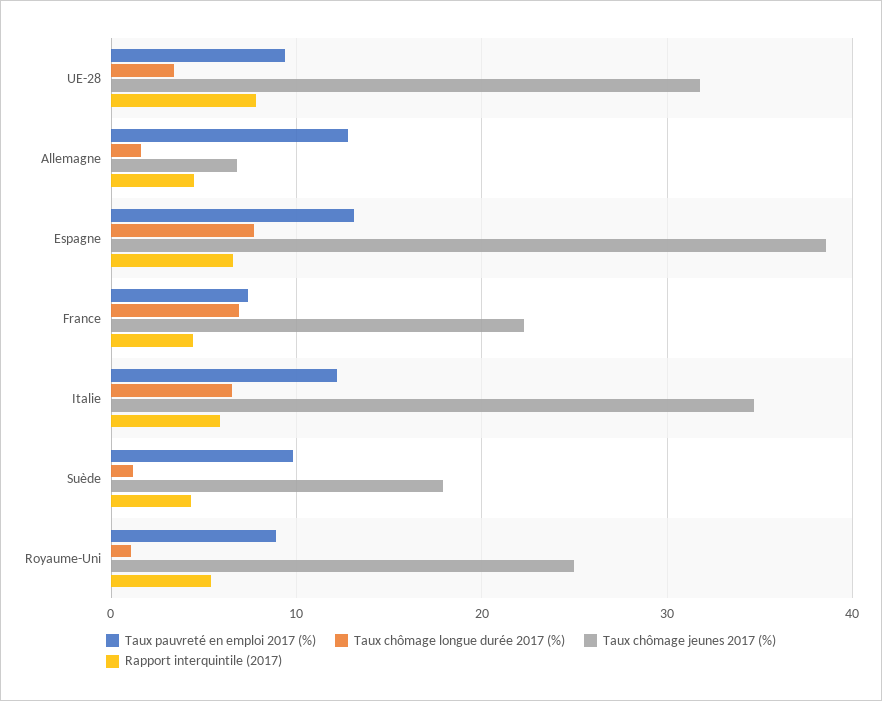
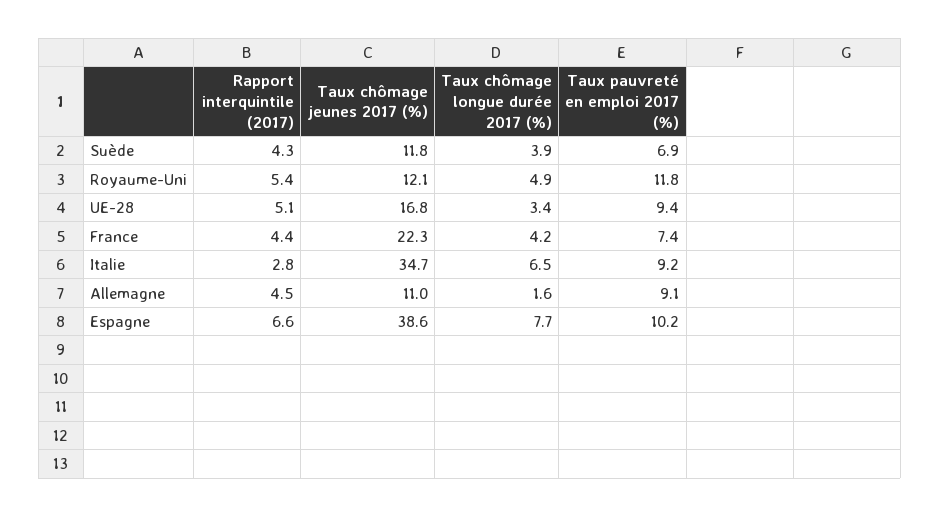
Taux chômage jeunes 2017 (%), UE-28: 32 -> 16.8
Rapport interquintile (2017), UE-28: 8 -> 5.1
Taux pauvreté en emploi 2017 (%), Allemagne: 13 -> 9.1
Taux chômage jeunes 2017 (%), Allemagne: 7 -> 11
Taux pauvreté en emploi 2017 (%), Espagne: 13 -> 10.2
Taux chômage longue durée 2017 (%), France: 7 -> 4.2
Taux pauvreté en emploi 2017 (%), Italie: 12 -> 9.2
Rapport interquintile (2017), Italie: 6 -> 2.8
Taux pauvreté en emploi 2017 (%), Suède: 10 -> 6.9
Taux chômage longue durée 2017 (%), Suède: 1 -> 3.9
Taux chômage jeunes 2017 (%), Suède: 18 -> 11.8
Taux pauvreté en emploi 2017 (%), Royaume-Uni: 9 -> 11.8
Taux chômage longue durée 2017 (%), Royaume-Uni: 1 -> 4.9
Taux chômage jeunes 2017 (%), Royaume-Uni: 25 -> 12.1

